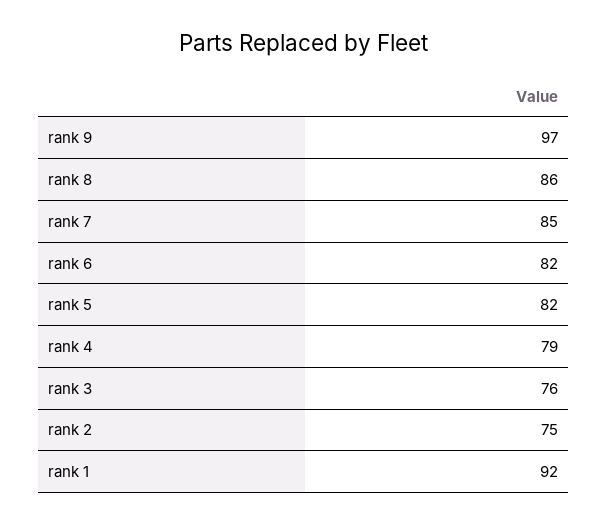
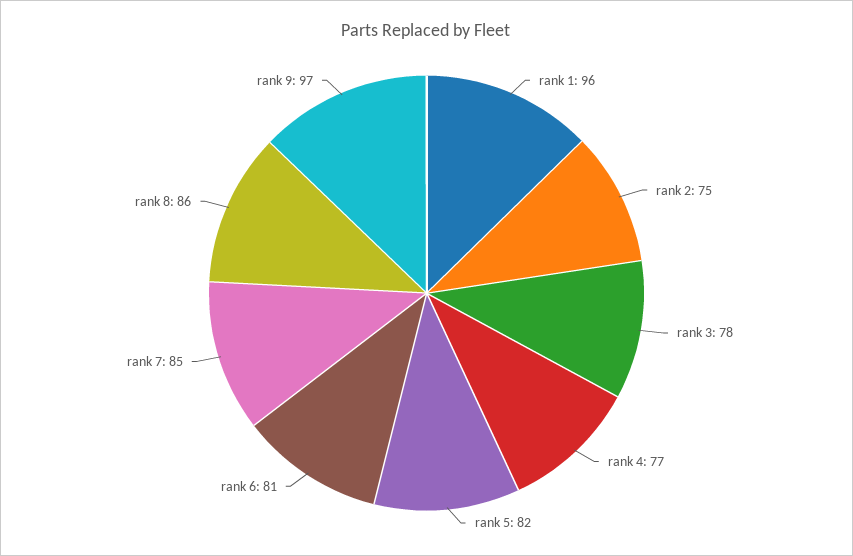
rank 6: 82 -> 81
rank 4: 79 -> 77
rank 3: 76 -> 78
rank 1: 92 -> 96

